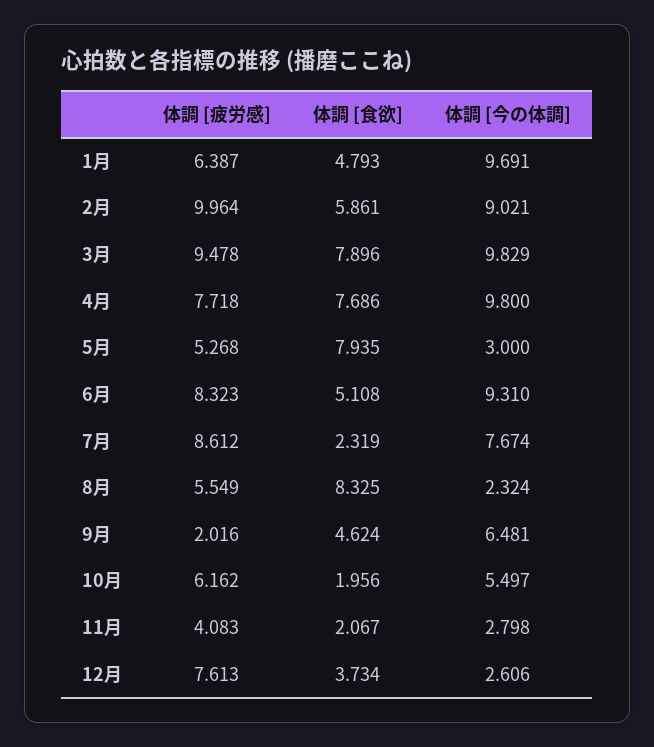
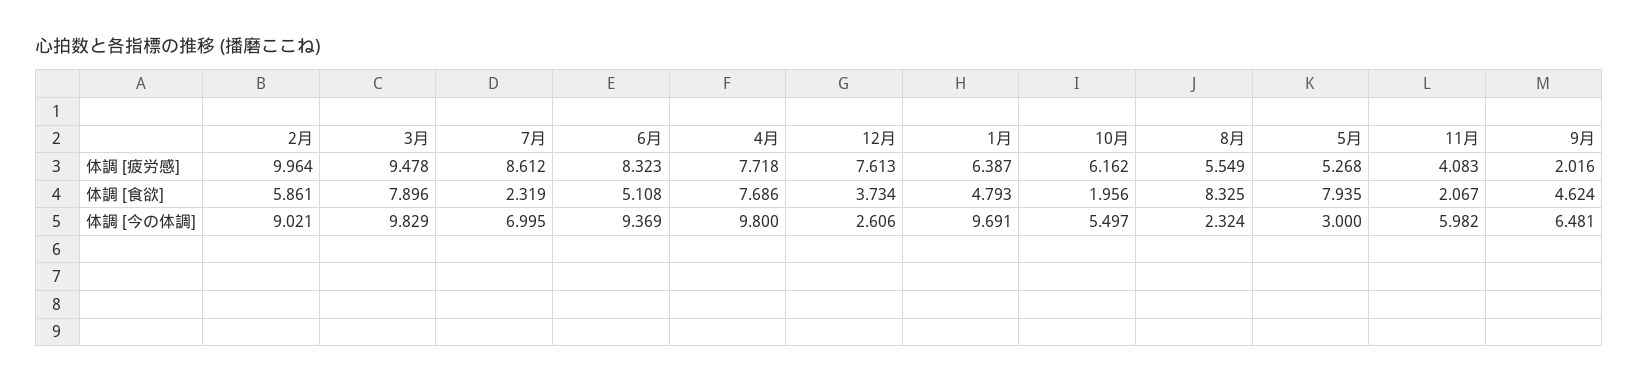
体調 [今の体調], 6月: 9.31 -> 9.369
体調 [今の体調], 7月: 7.674 -> 6.995
体調 [今の体調], 11月: 2.798 -> 5.982

